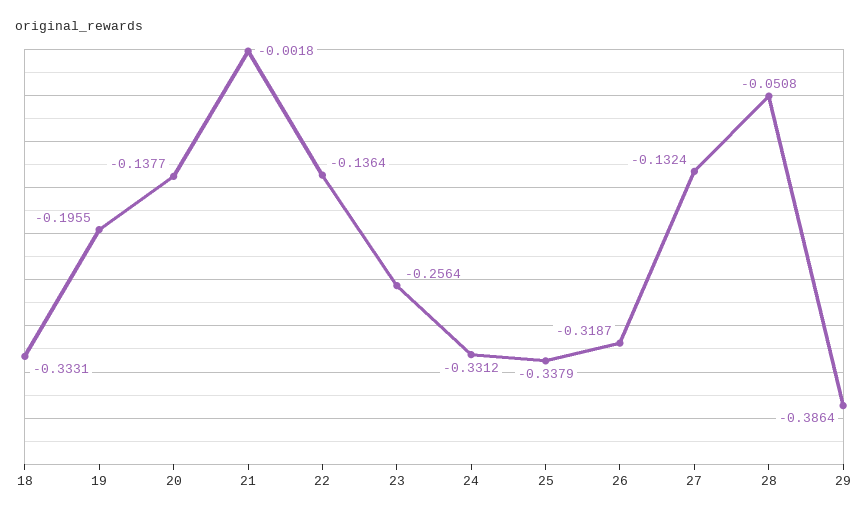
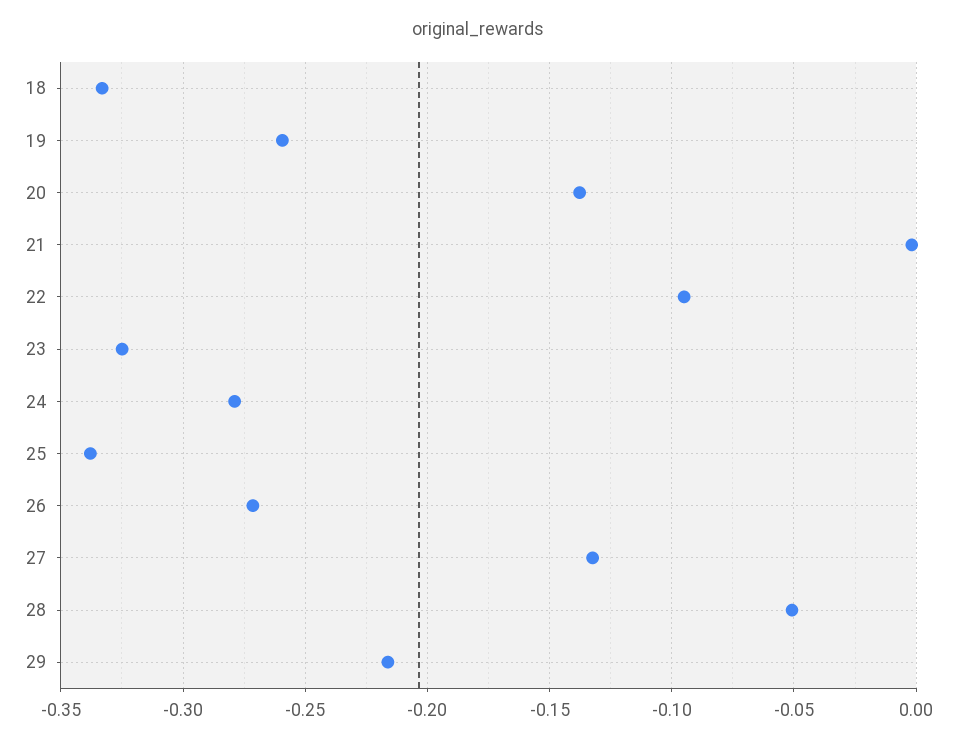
19: -0.1955 -> -0.26
22: -0.1364 -> -0.095
23: -0.2564 -> -0.325
24: -0.3312 -> -0.28
26: -0.3187 -> -0.27
29: -0.3864 -> -0.215

